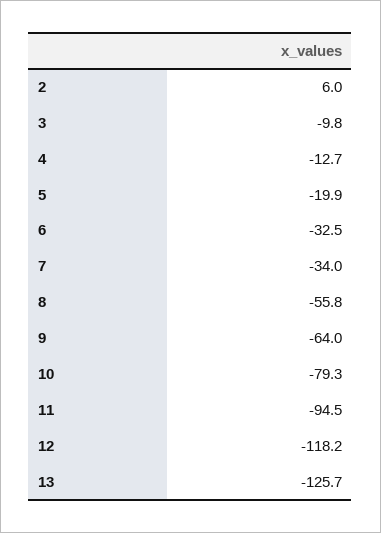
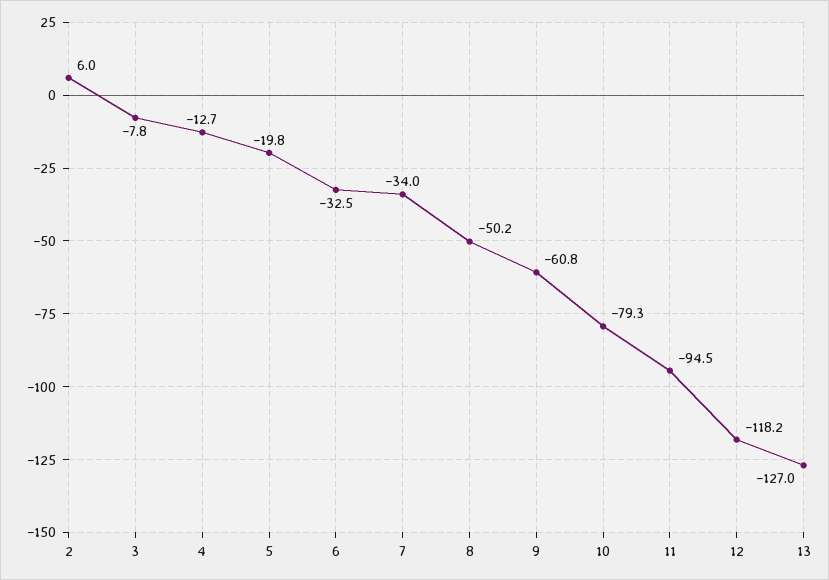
3: -9.8 -> -7.8
5: -19.9 -> -19.8
8: -55.8 -> -50.2
9: -64 -> -60.8
13: -125.7 -> -127

